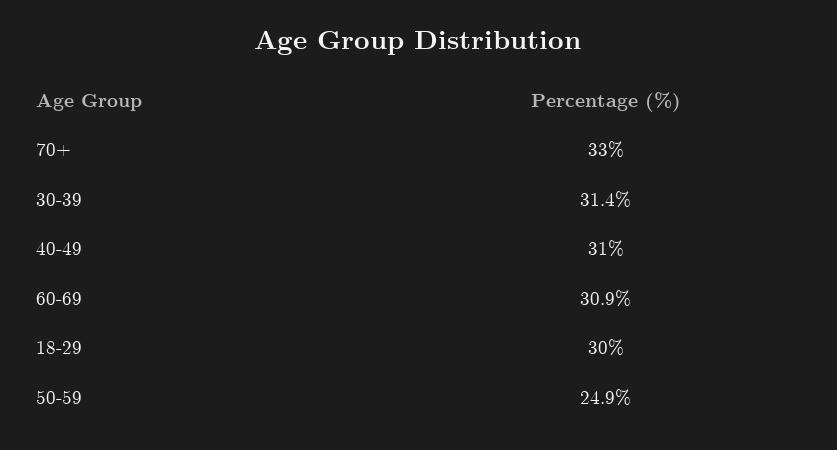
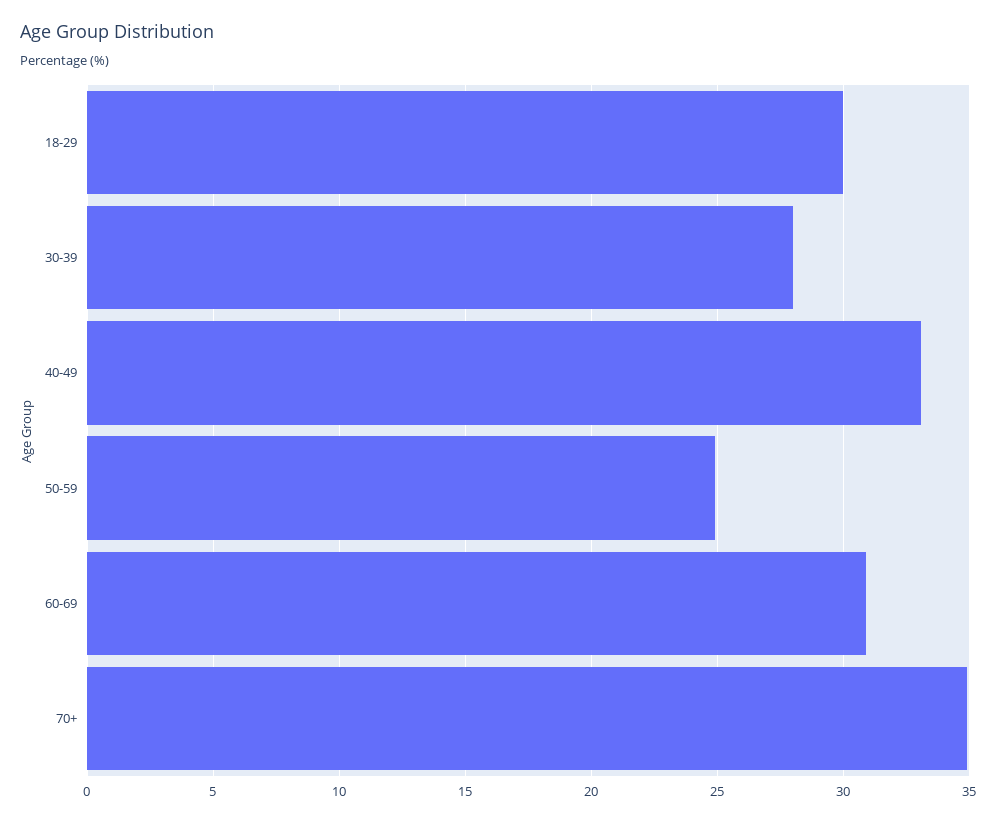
70+: 33 -> 35
30-39: 31.4 -> 28
40-49: 31 -> 33

